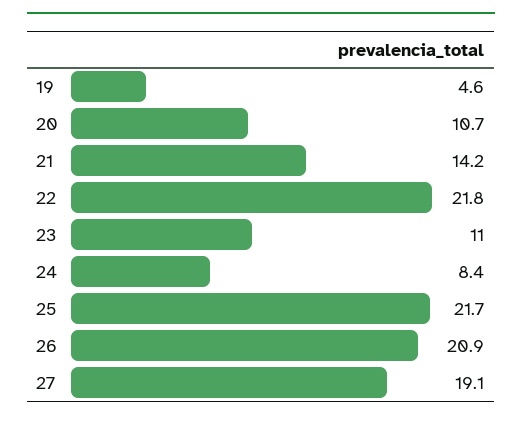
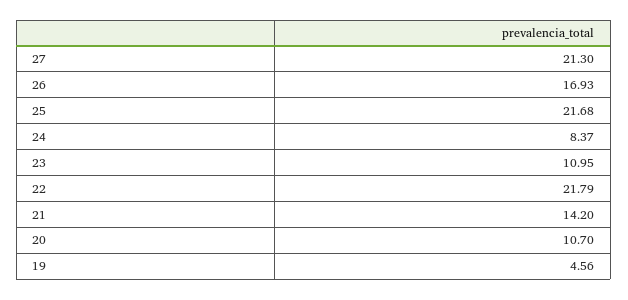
26: 20.9 -> 16.93
27: 19.1 -> 21.3

